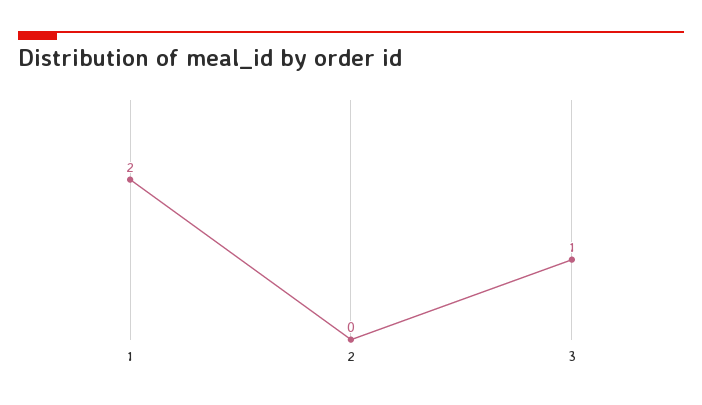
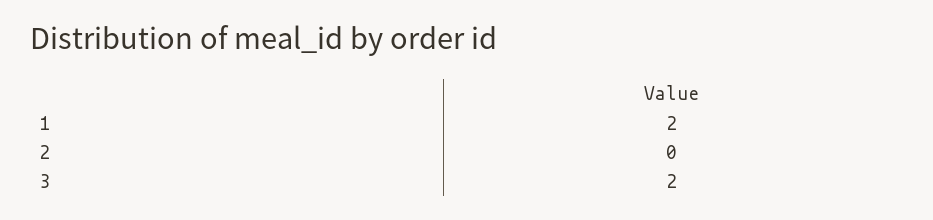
3: 1 -> 2

